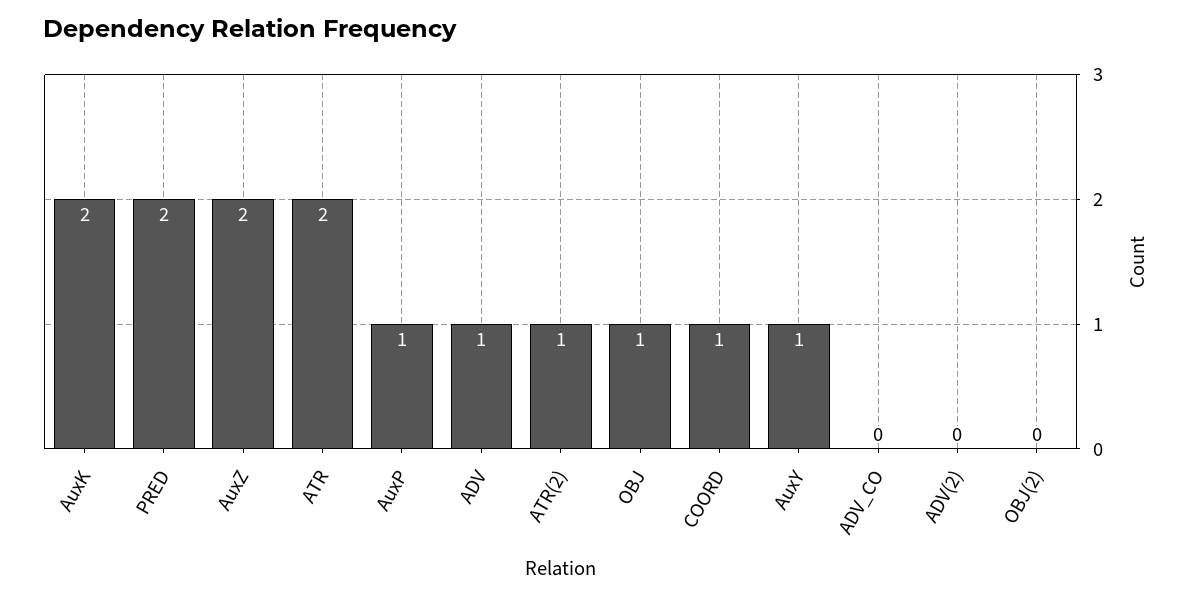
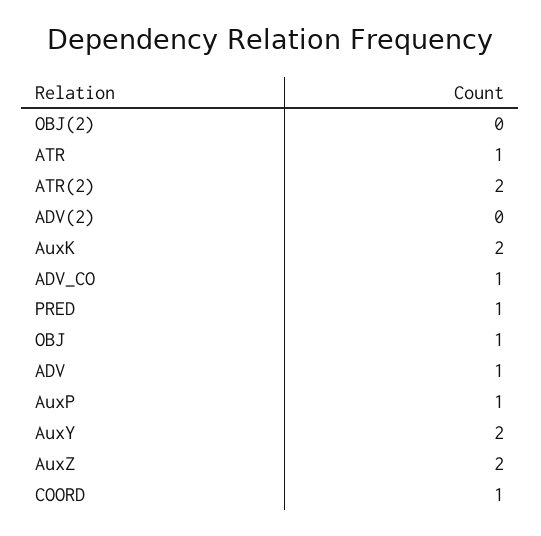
PRED: 2 -> 1
ATR: 2 -> 1
ATR(2): 1 -> 2
AuxY: 1 -> 2
ADV_CO: 0 -> 1

